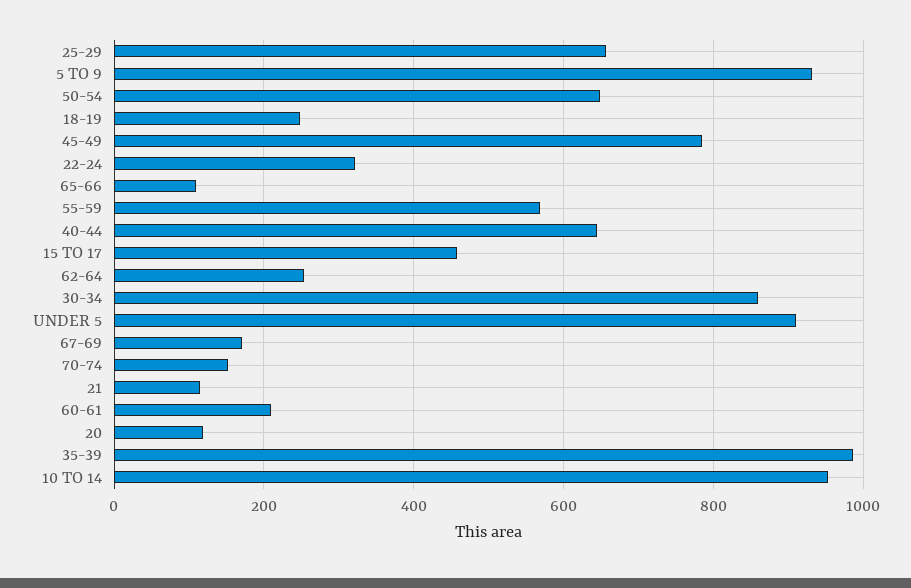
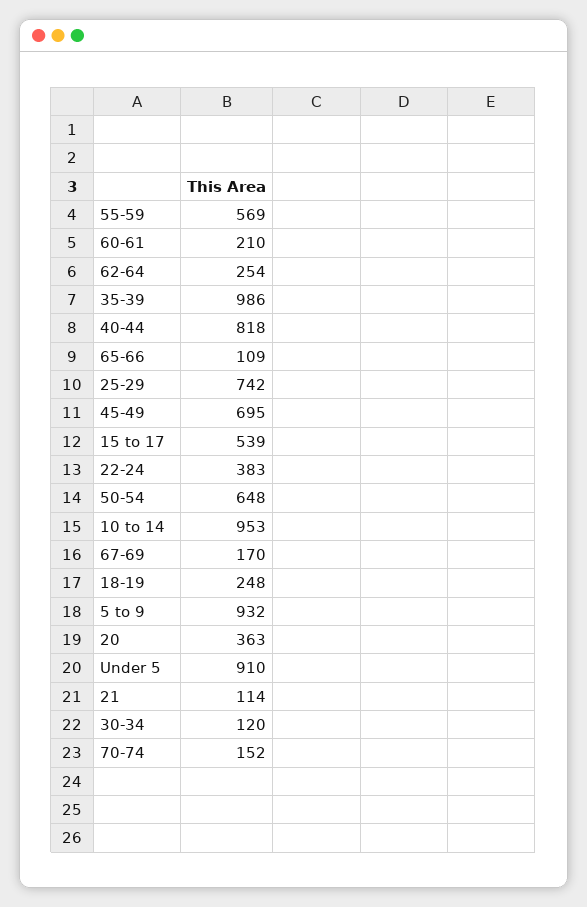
25-29: 660 -> 742
45-49: 780 -> 695
22-24: 320 -> 383
40-44: 640 -> 818
15 TO 17: 460 -> 539
30-34: 860 -> 120
20: 120 -> 363

